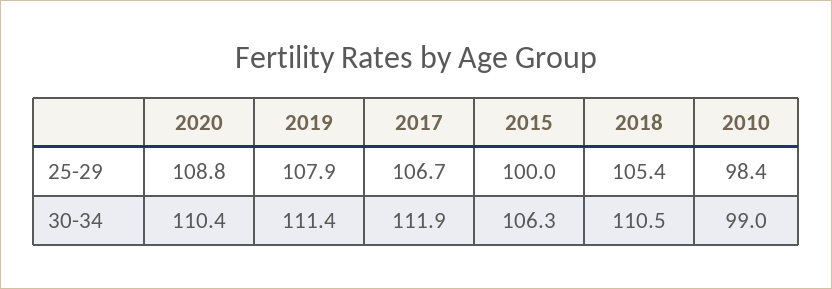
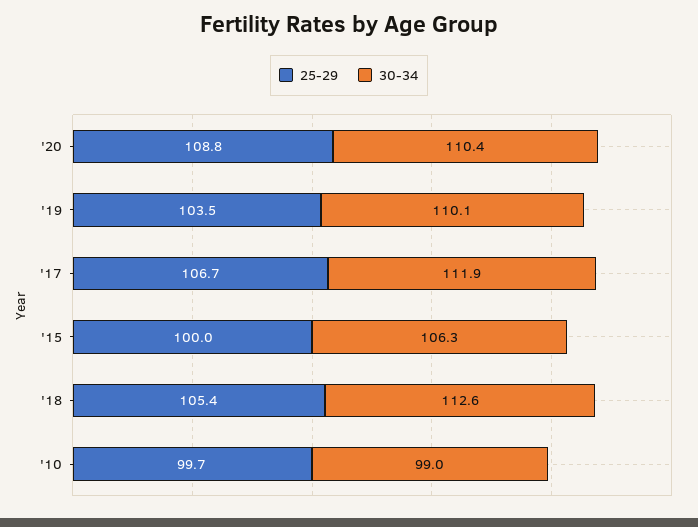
25-29, 2019: 107.9 -> 103.5
25-29, 2010: 98.4 -> 99.7
30-34, 2019: 111.4 -> 110.1
30-34, 2018: 110.5 -> 112.6

